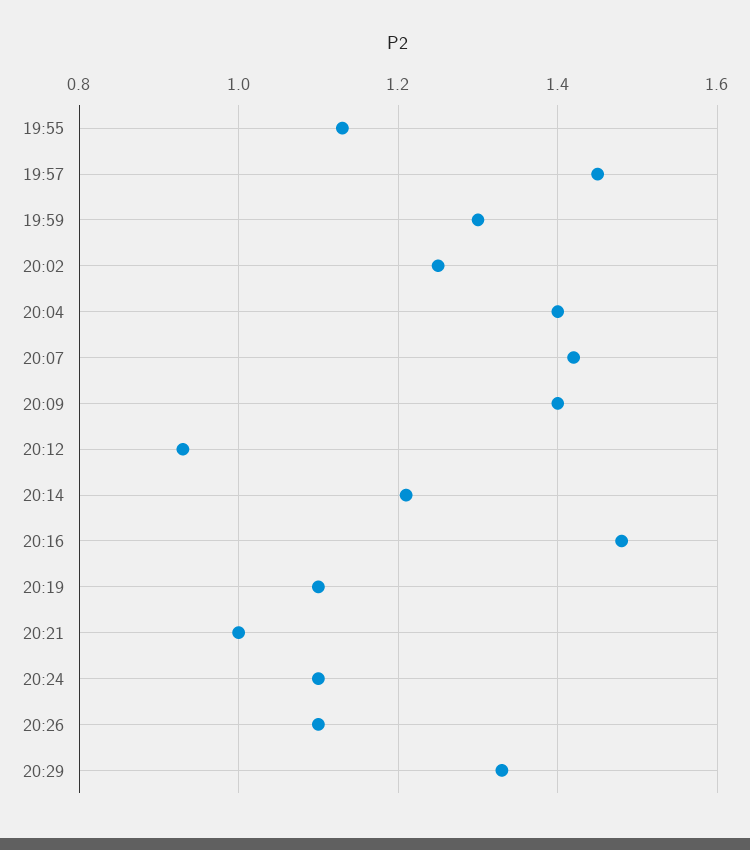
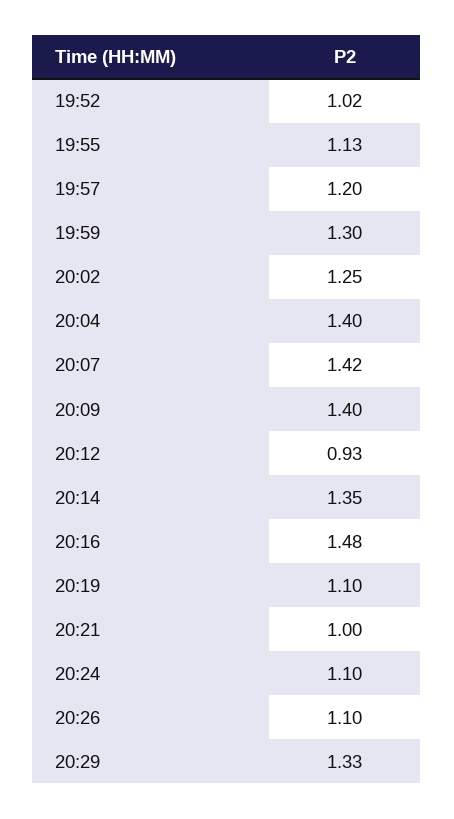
19:57: 1.45 -> 1.2
20:14: 1.2 -> 1.35
19:52: none -> 1.02

